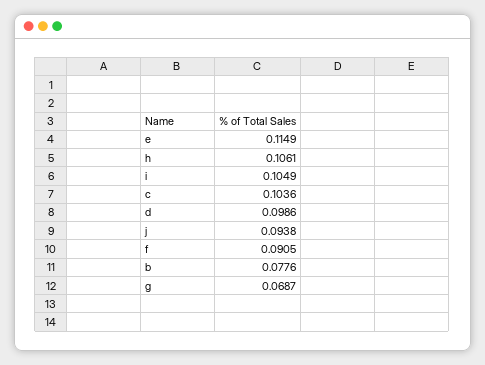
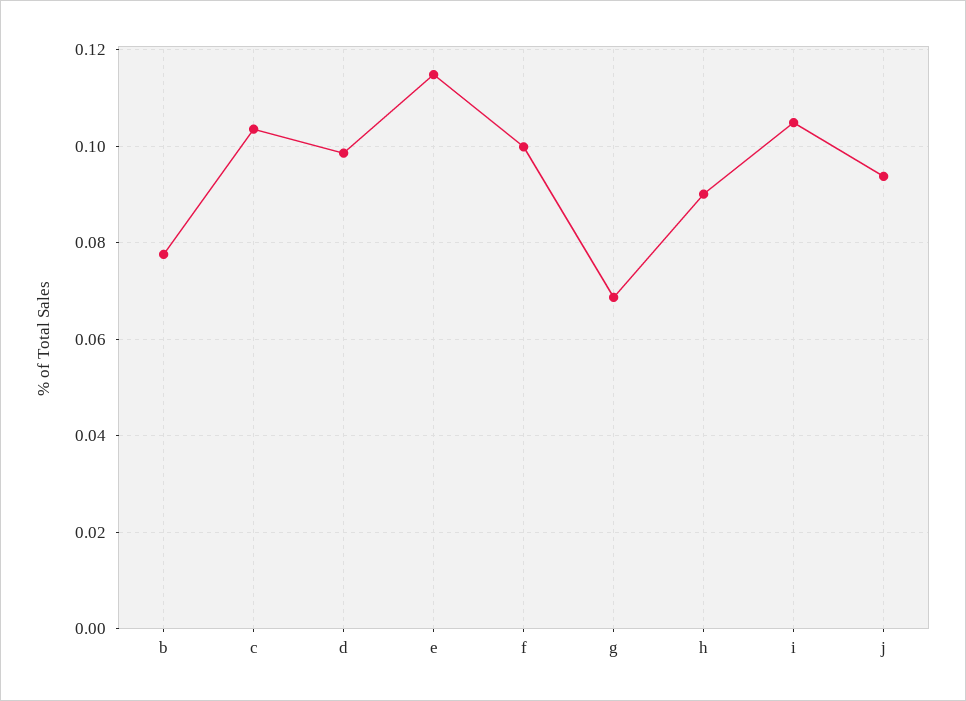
h: 0.1061 -> 0.09
f: 0.0905 -> 0.1

